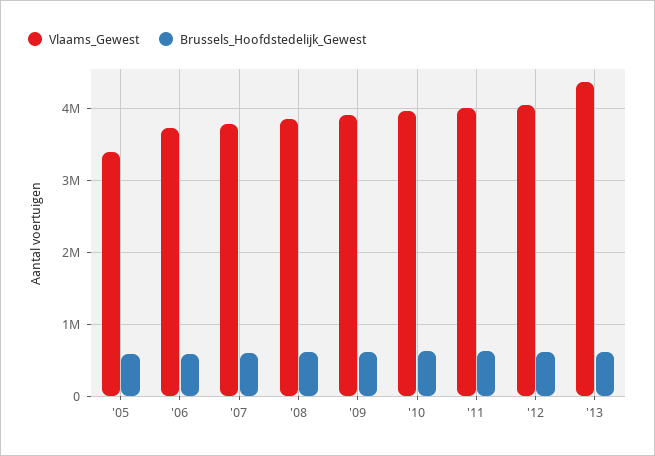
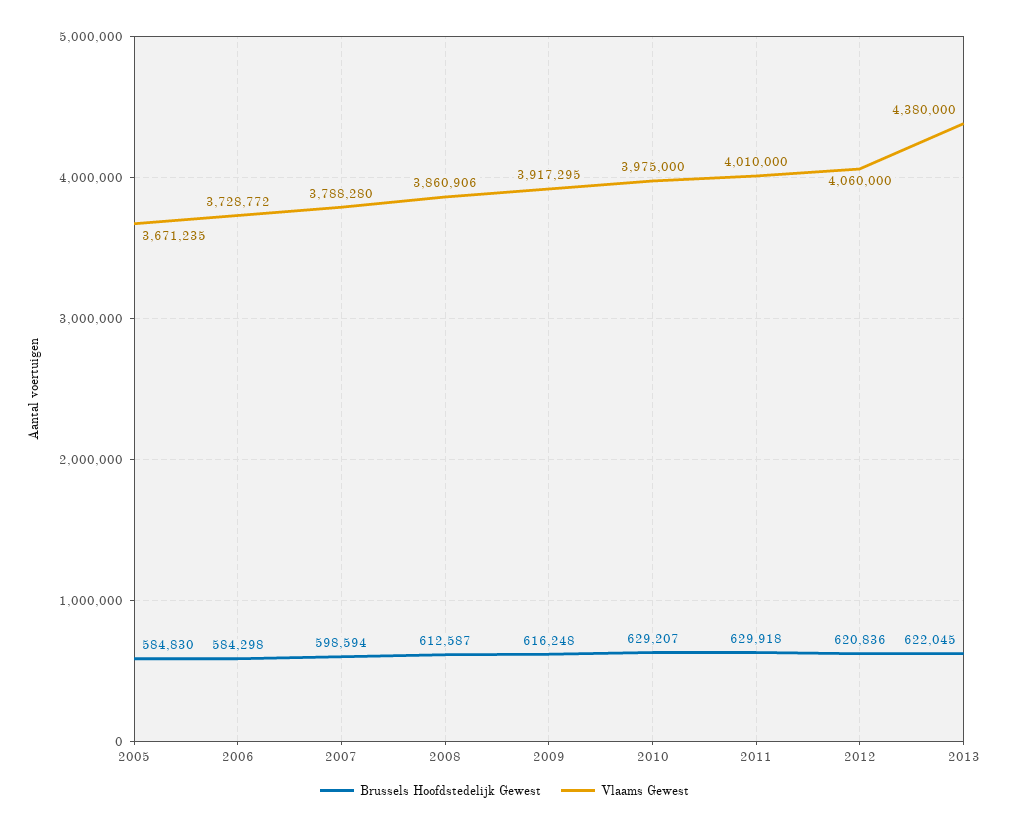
Vlaams_Gewest, '05: 3400000 -> 3671235

